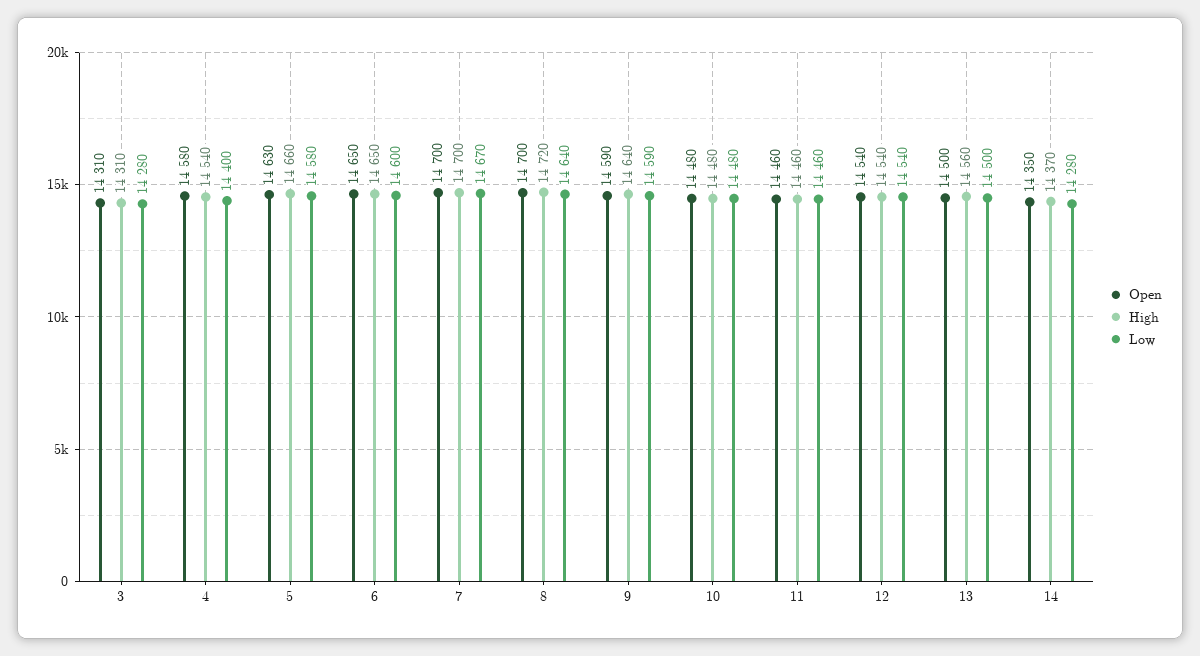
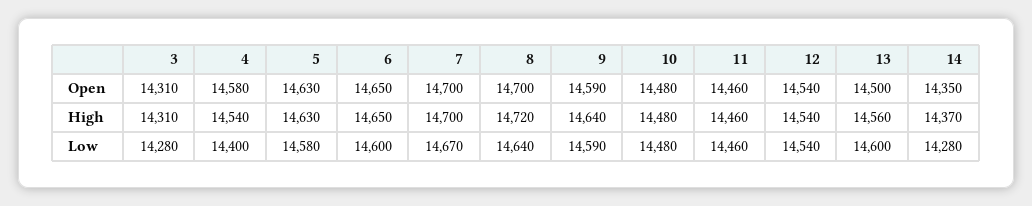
High, 5: 14660 -> 14630
Low, 13: 14500 -> 14600

